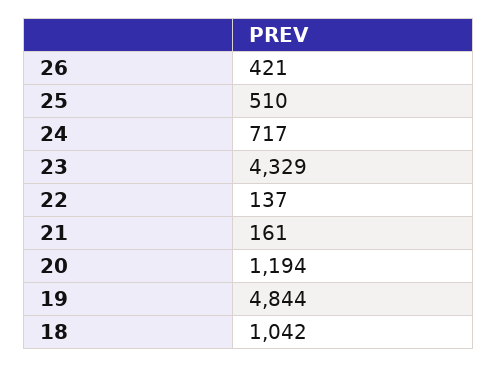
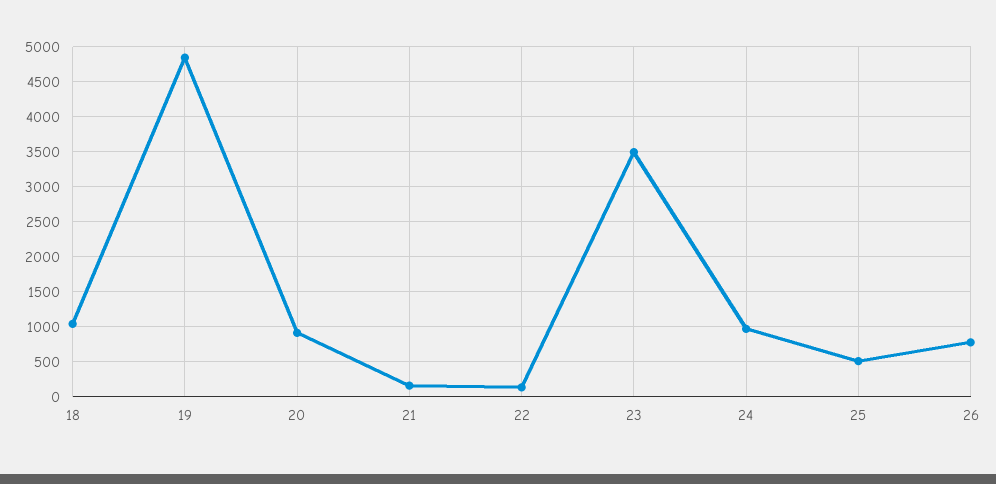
26: 421 -> 800
24: 717 -> 1000
23: 4329 -> 3500
20: 1194 -> 900

